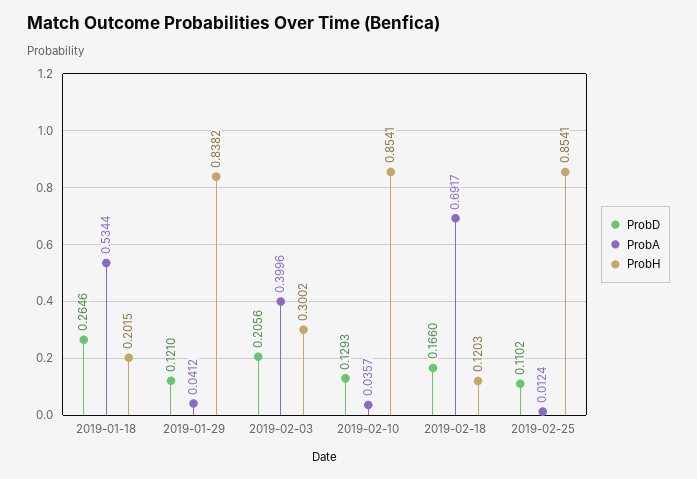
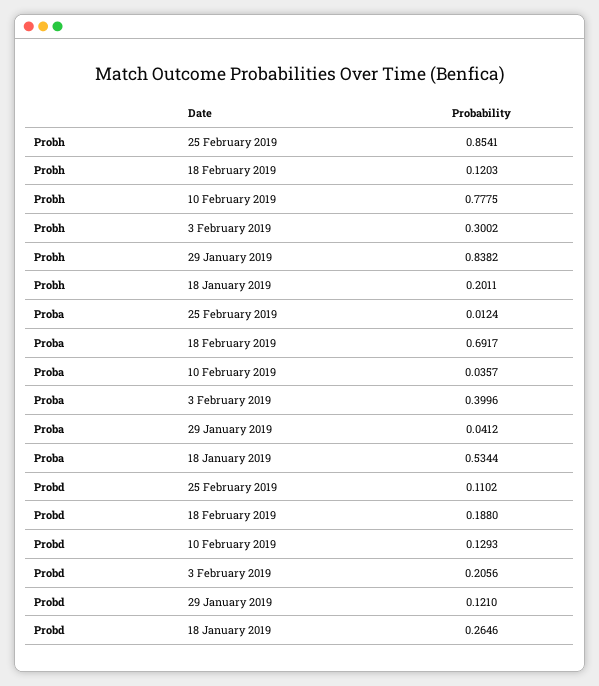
ProbH, 2019-01-18: 0.2015 -> 0.2011
ProbH, 2019-02-10: 0.8541 -> 0.7775
ProbD, 2019-02-18: 0.166 -> 0.188

